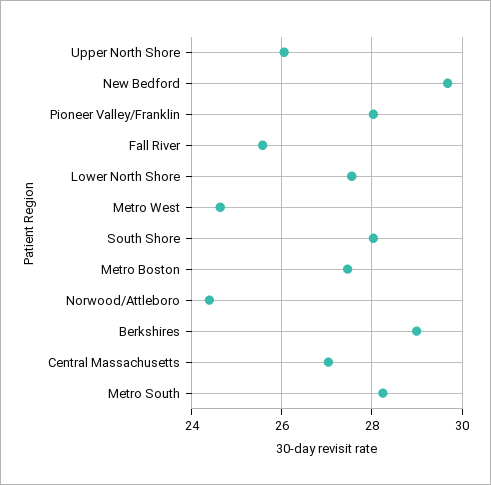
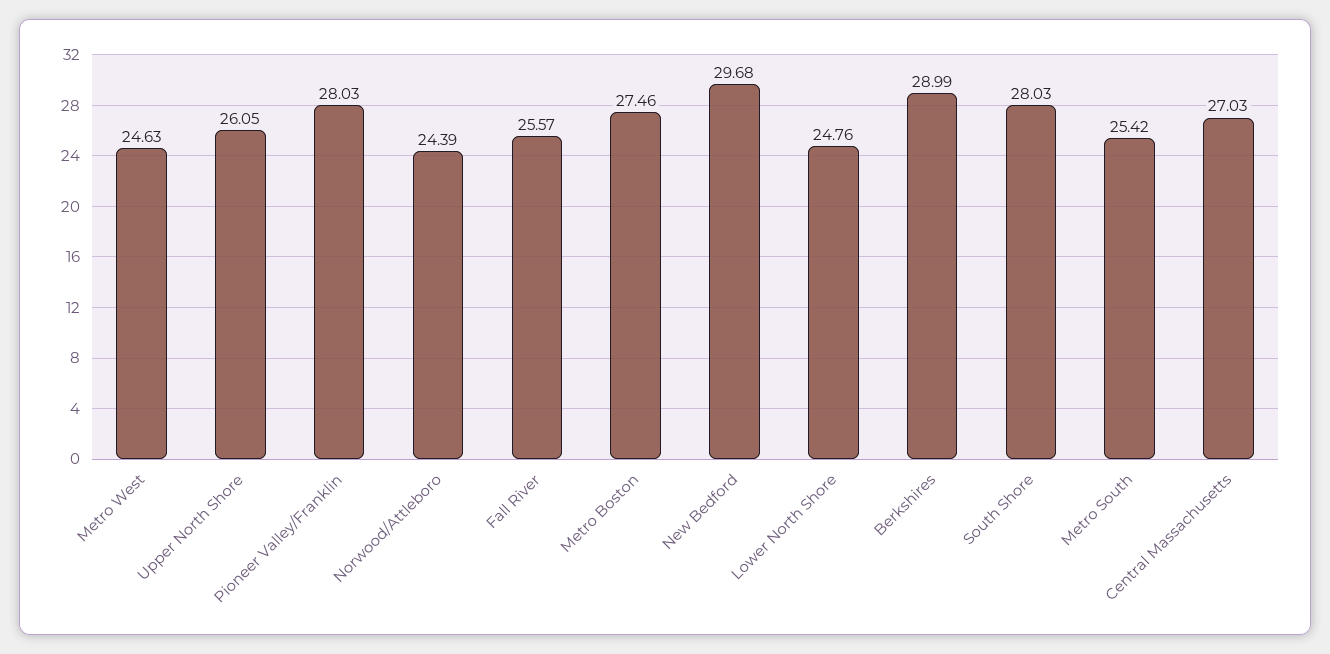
Lower North Shore: 27.6 -> 24.76
Metro South: 28.2 -> 25.42

